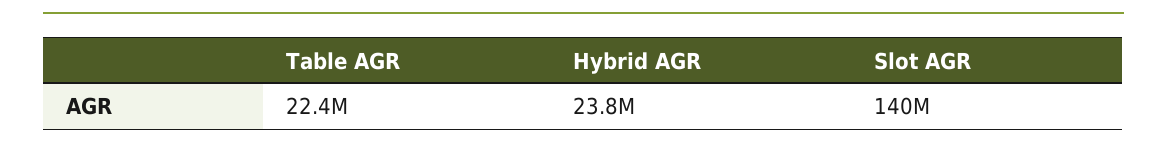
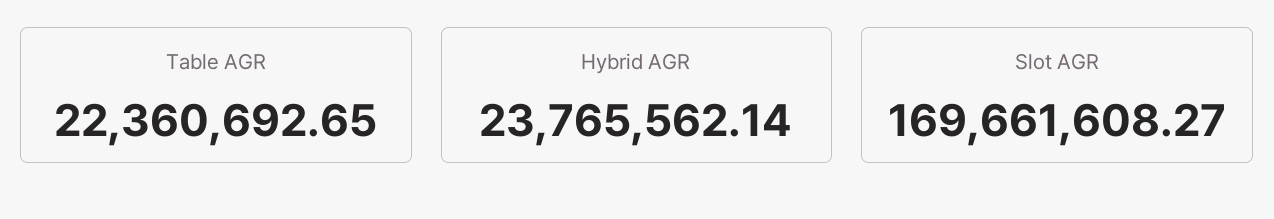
Slot AGR: 140000000 -> 169661608.27

